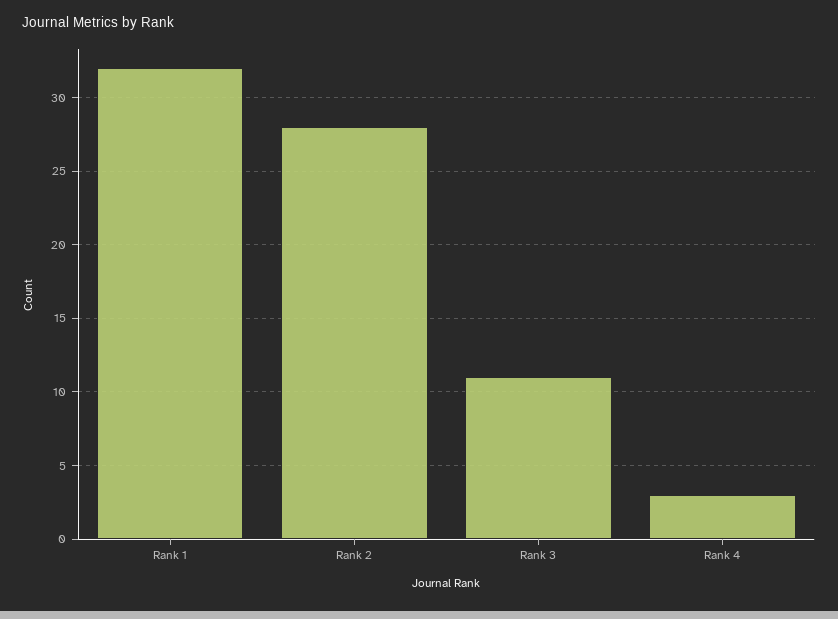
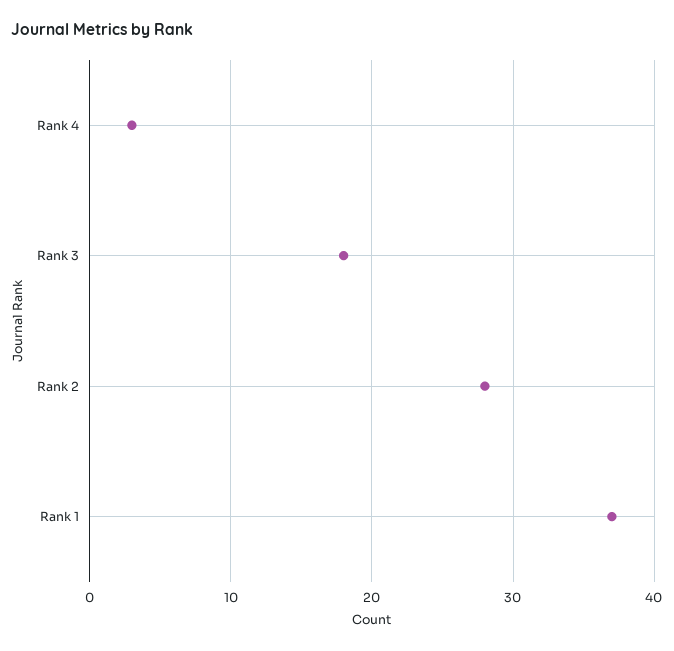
Rank 1: 32 -> 37
Rank 3: 11 -> 18

